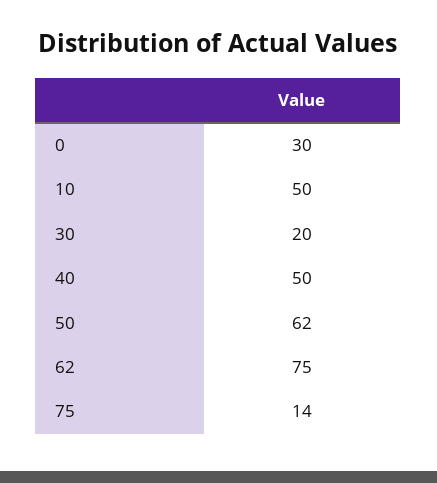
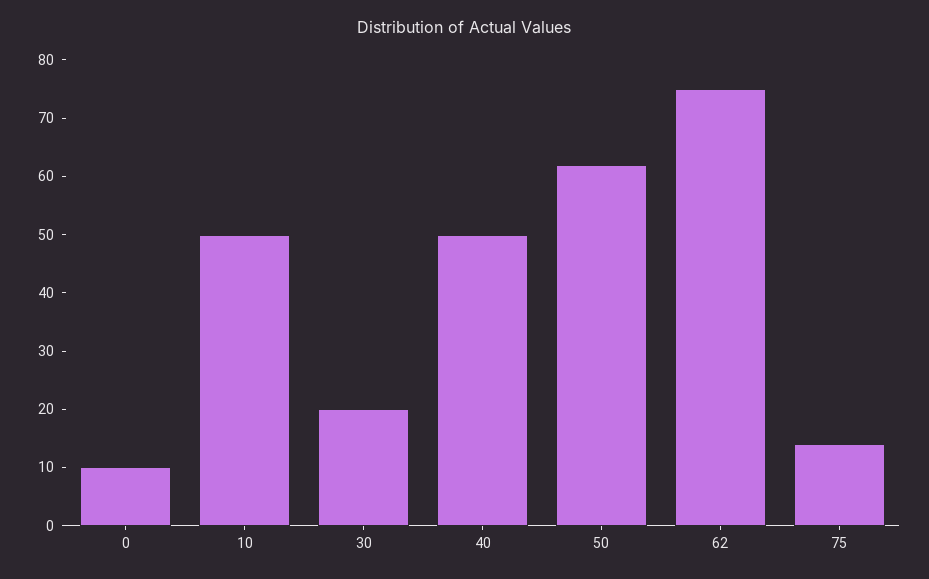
0: 30 -> 10

